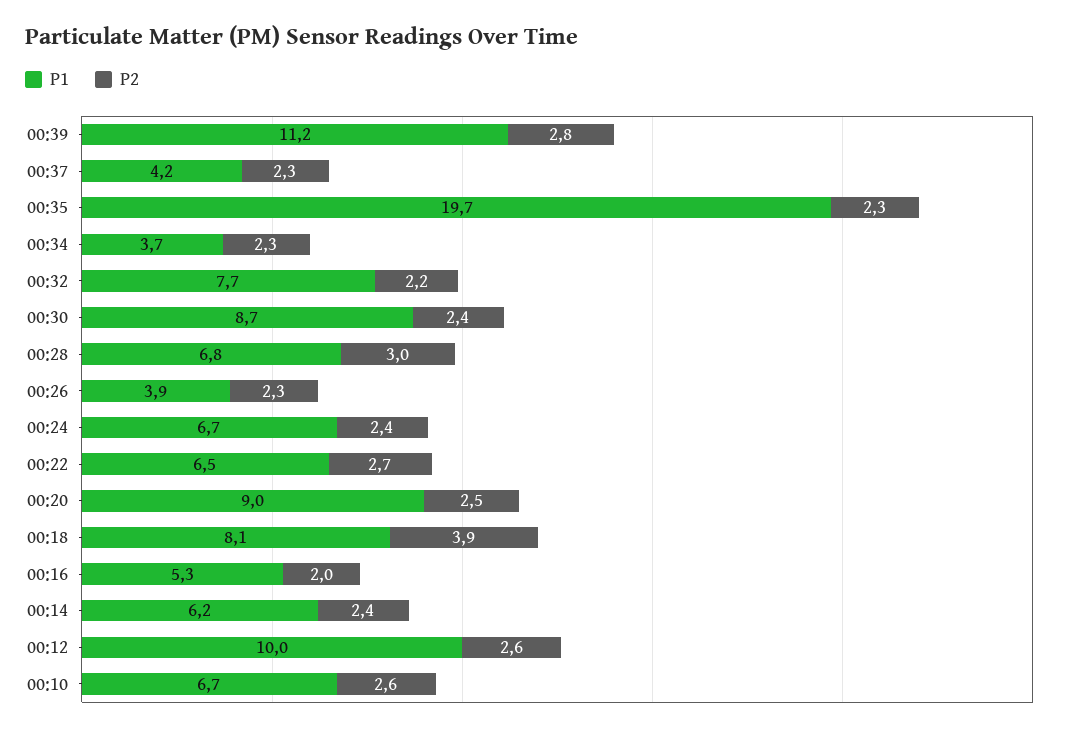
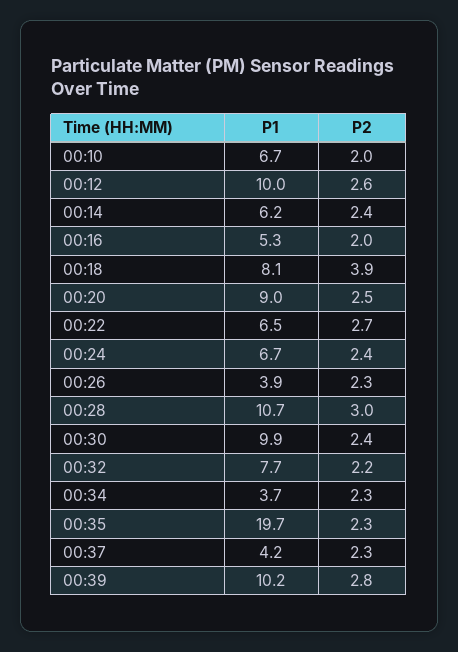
P1, 00:39: 11.2 -> 10.2
P1, 00:30: 8.7 -> 9.9
P1, 00:28: 6.8 -> 10.7
P2, 00:10: 2.6 -> 2

